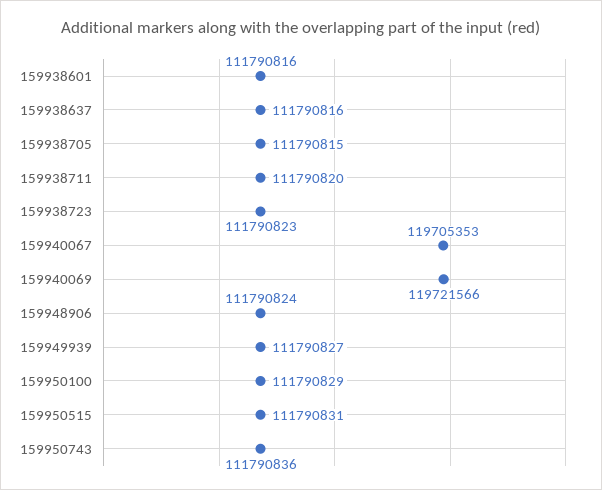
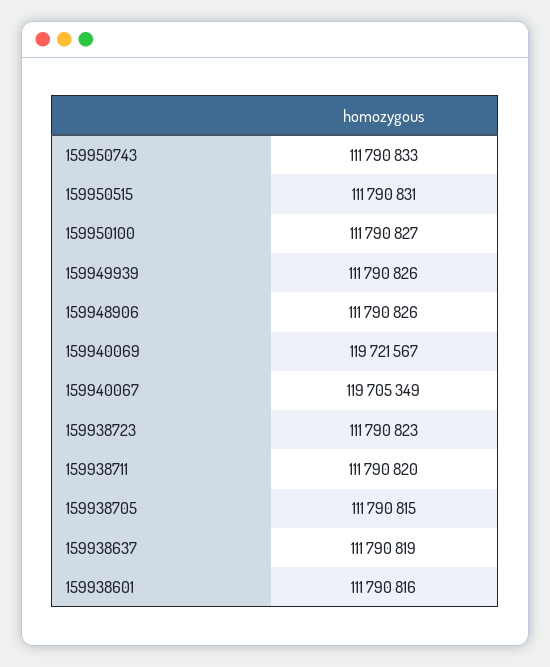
159938637: 111790816 -> 111790819
159940067: 119705353 -> 119705349
159940069: 119721566 -> 119721567
159948906: 111790824 -> 111790826
159949939: 111790827 -> 111790826
159950100: 111790829 -> 111790827
159950743: 111790836 -> 111790833

